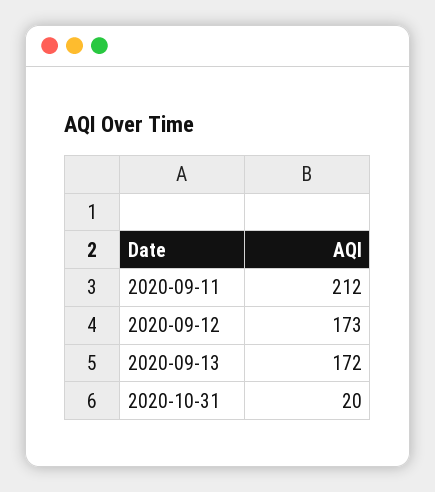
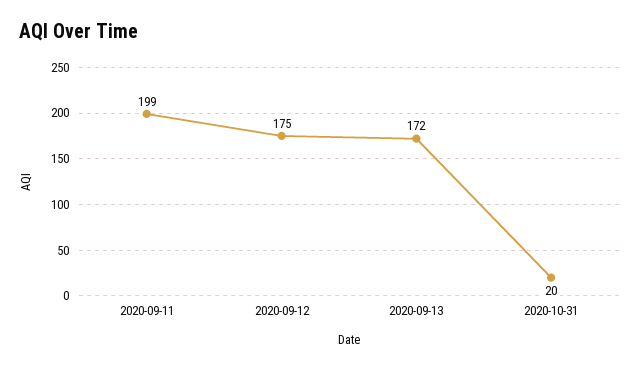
2020-09-11: 212 -> 199
2020-09-12: 173 -> 175

